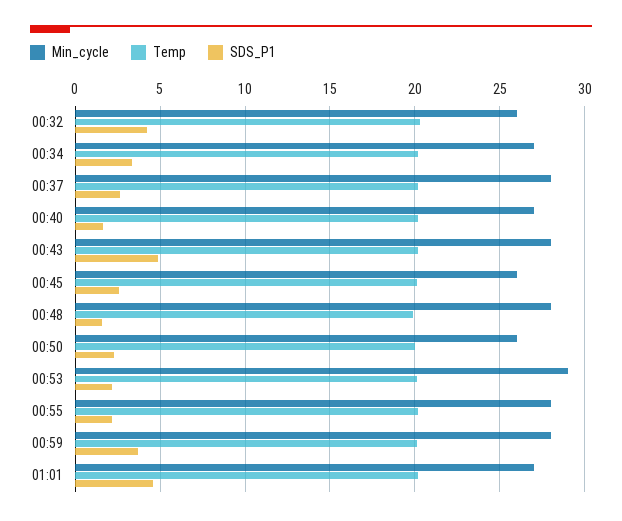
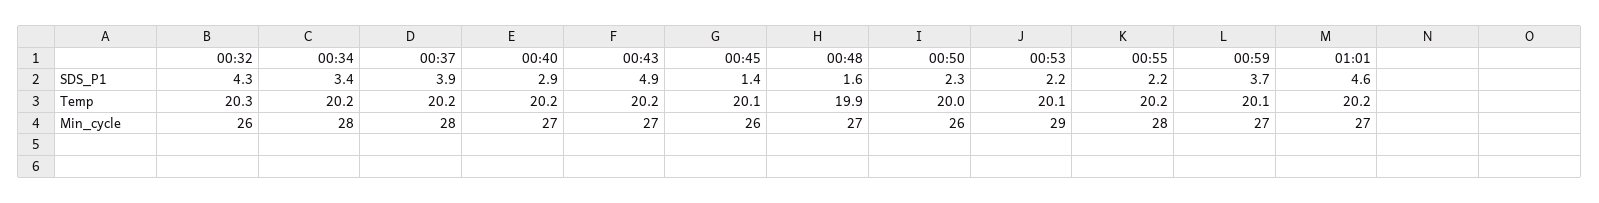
Min_cycle, 00:34: 27 -> 28
SDS_P1, 00:37: 2.5 -> 3.9
SDS_P1, 00:40: 1.5 -> 2.9
Min_cycle, 00:43: 28 -> 27
SDS_P1, 00:45: 2.5 -> 1.4
Min_cycle, 00:48: 28 -> 27
Min_cycle, 00:59: 28 -> 27

